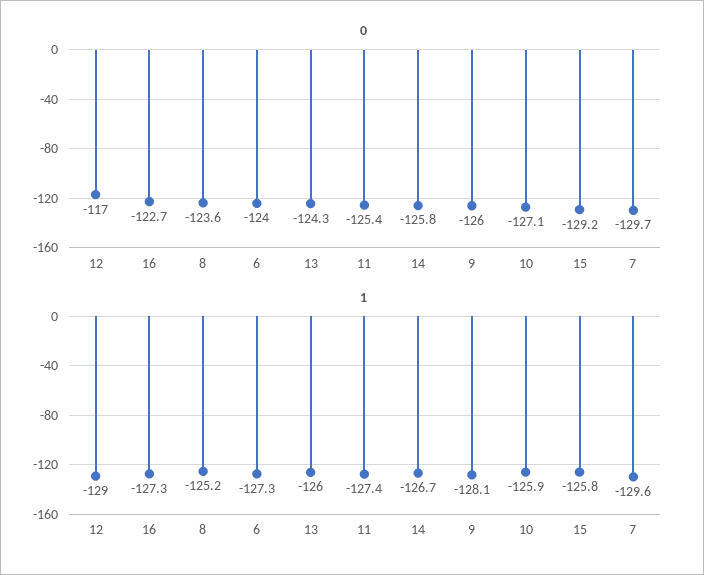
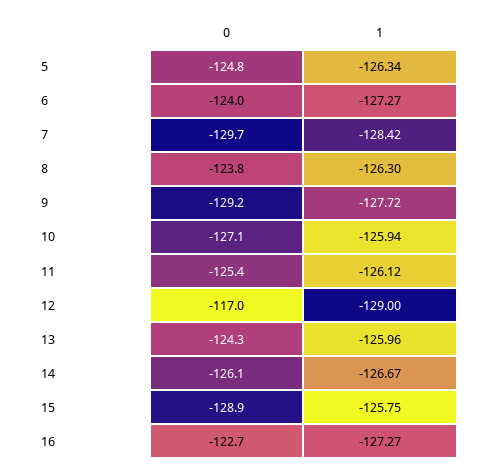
0, 8: -123.6 -> -123.8
0, 14: -125.8 -> -126.1
0, 9: -126 -> -129.2
0, 15: -129.2 -> -128.9
1, 8: -125.2 -> -126.3
1, 11: -127.4 -> -126.12
1, 9: -128.1 -> -127.72
1, 7: -129.6 -> -128.42
0, 5: none -> -124.8
1, 5: none -> -126.34

